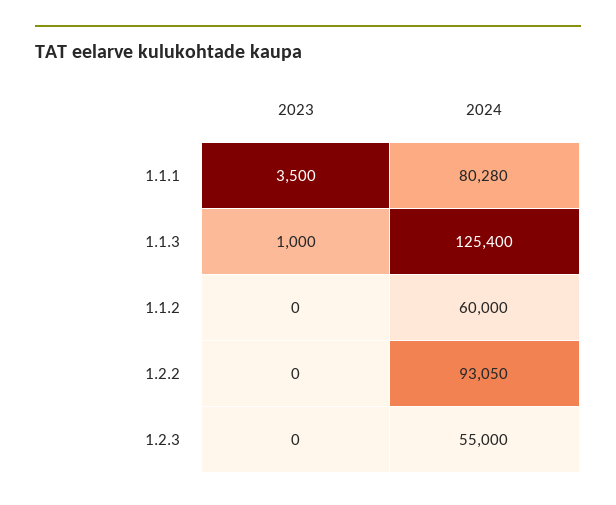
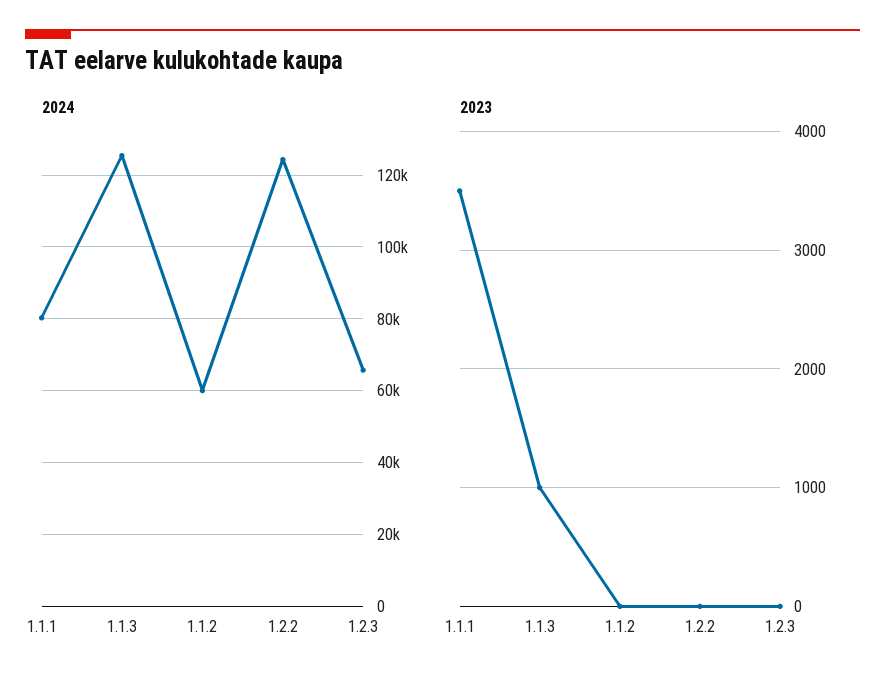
2024, 1.2.2: 93050 -> 124000
2024, 1.2.3: 55000 -> 66000

